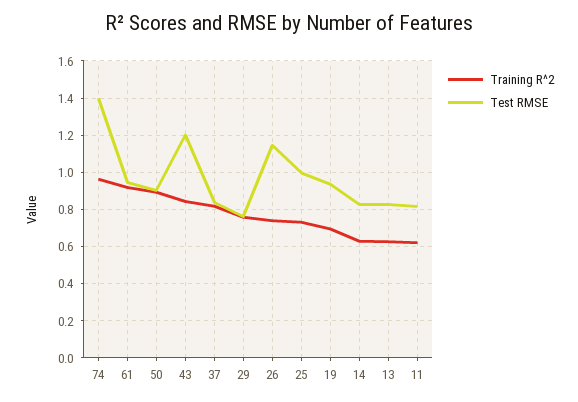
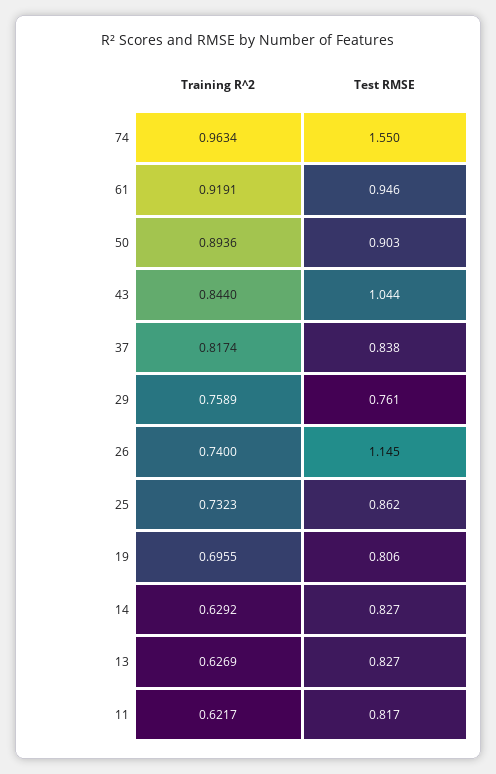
Test RMSE, 74: 1.4 -> 1.55
Test RMSE, 43: 1.2 -> 1.044
Test RMSE, 25: 1 -> 0.862
Test RMSE, 19: 0.95 -> 0.806

